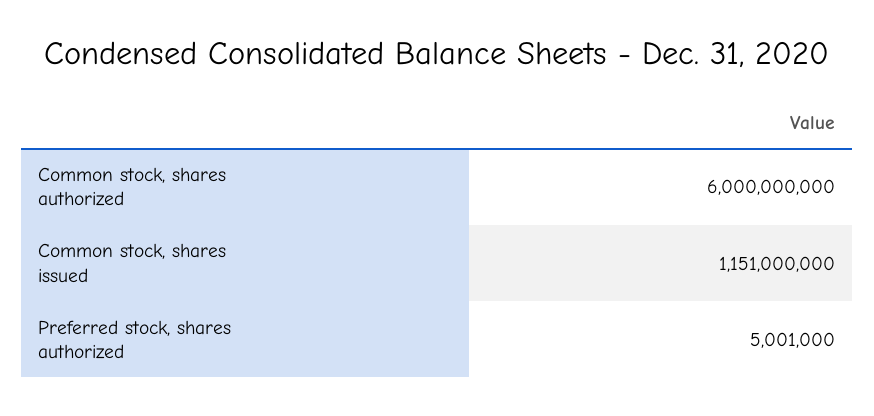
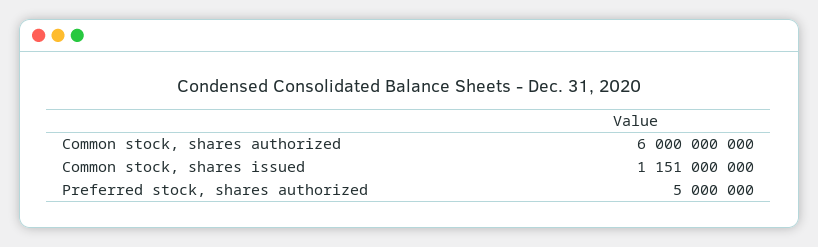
Preferred stock, shares authorized: 5001000 -> 5000000

